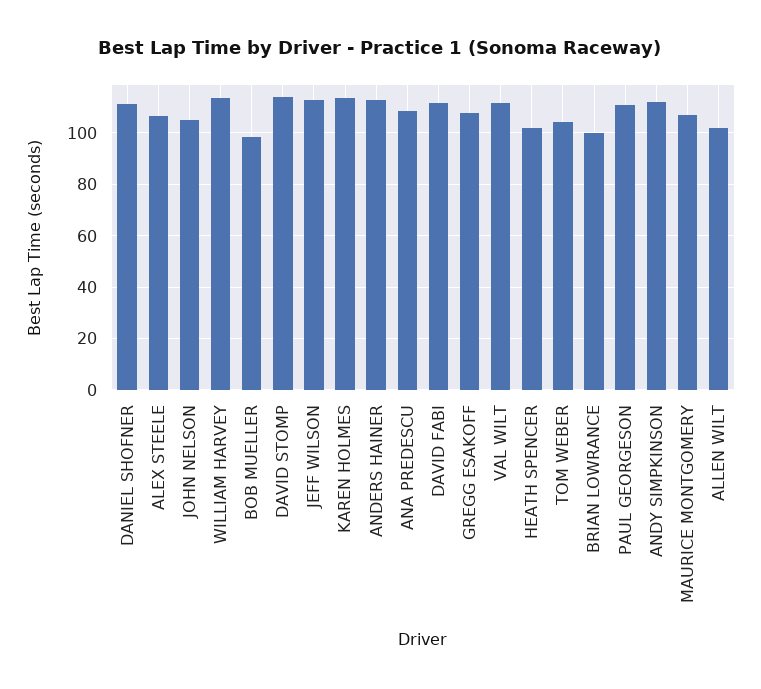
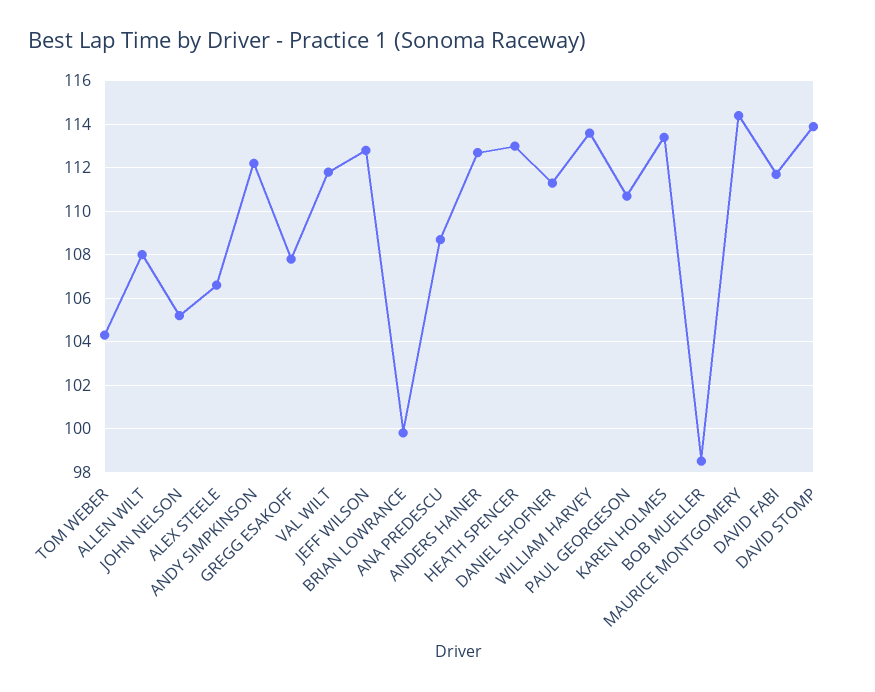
HEATH SPENCER: 102.5 -> 113
MAURICE MONTGOMERY: 107.5 -> 114.5
ALLEN WILT: 102.5 -> 108

